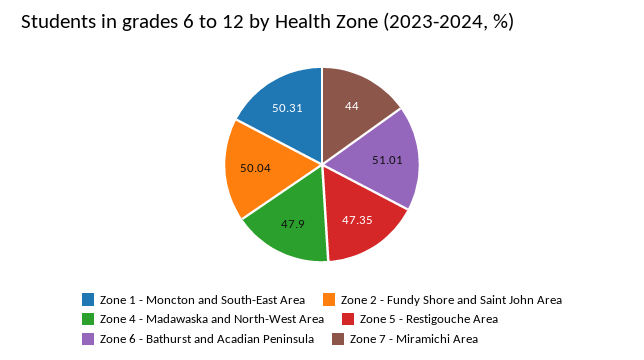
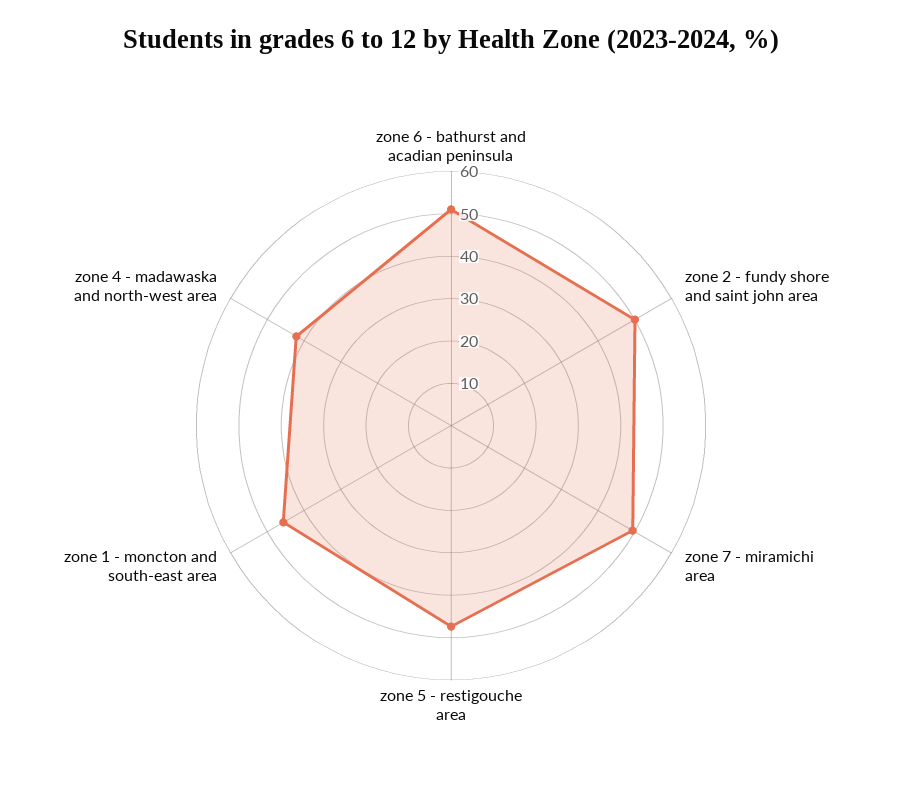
Zone 1 - Moncton and South-East Area: 50.31 -> 46
Zone 4 - Madawaska and North-West Area: 47.9 -> 42
Zone 7 - Miramichi Area: 44 -> 50

